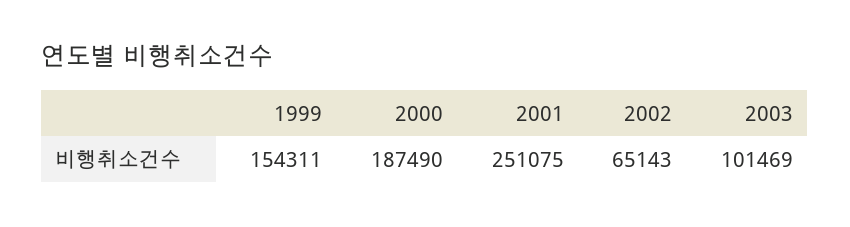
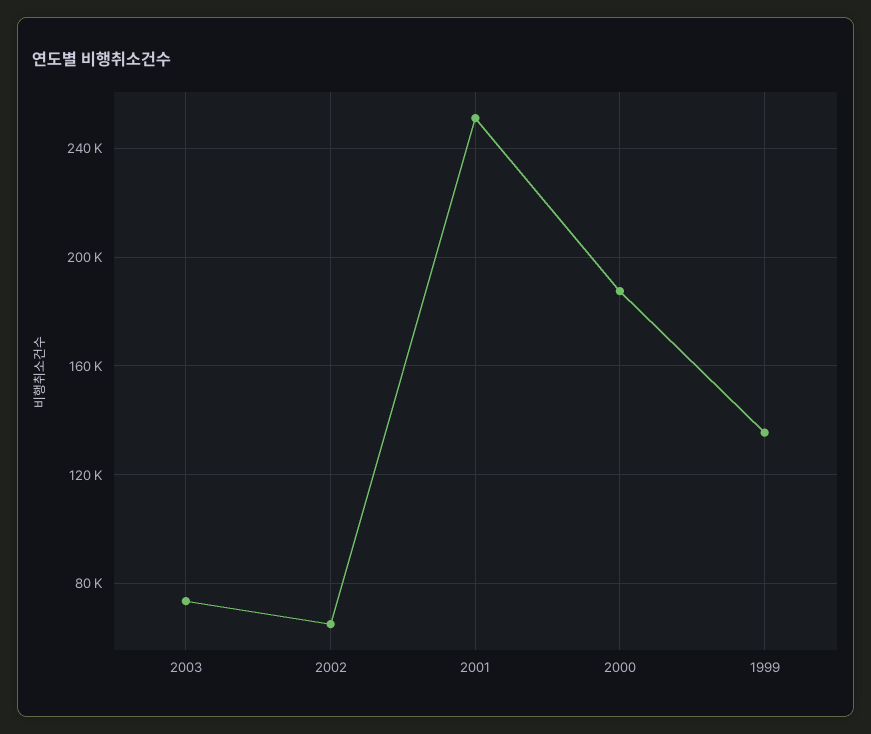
1999: 154311 -> 135000
2003: 101469 -> 75000

